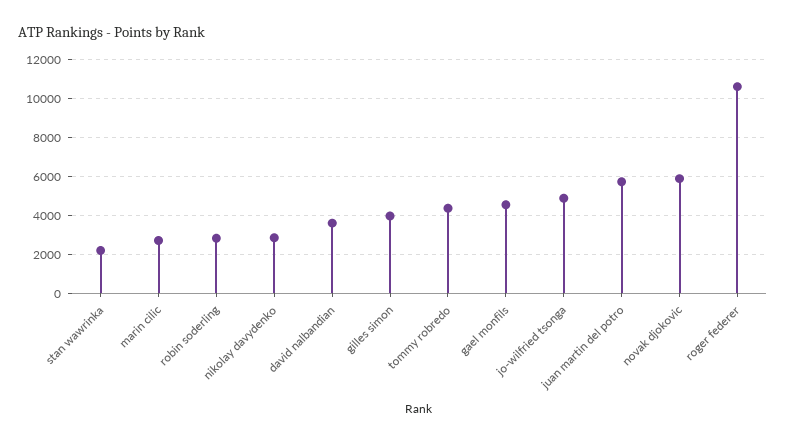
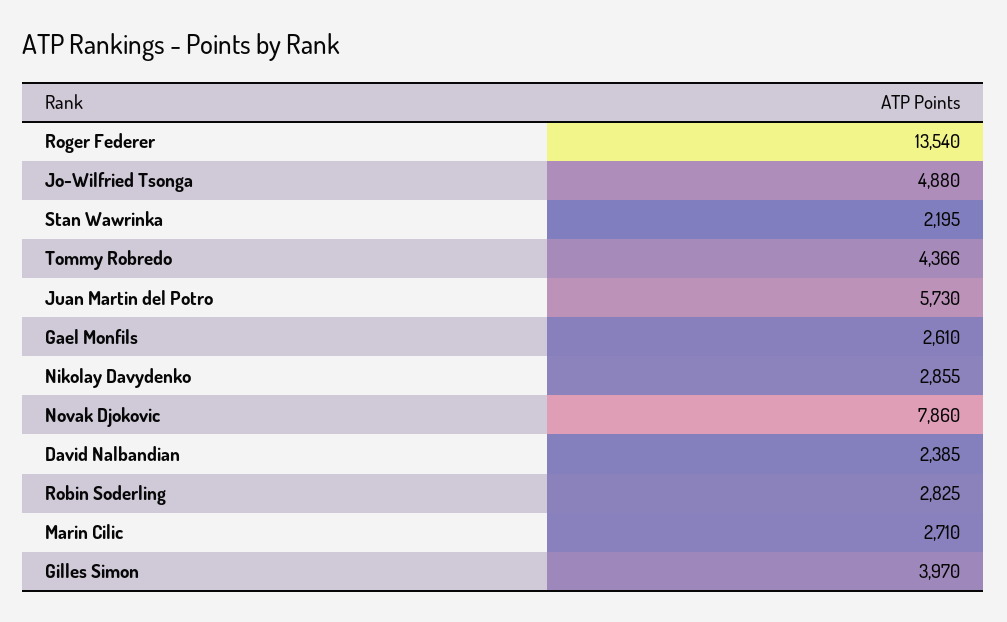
david nalbandian: 3500 -> 2385
gael monfils: 4500 -> 2610
novak djokovic: 6000 -> 7860
roger federer: 10500 -> 13540

